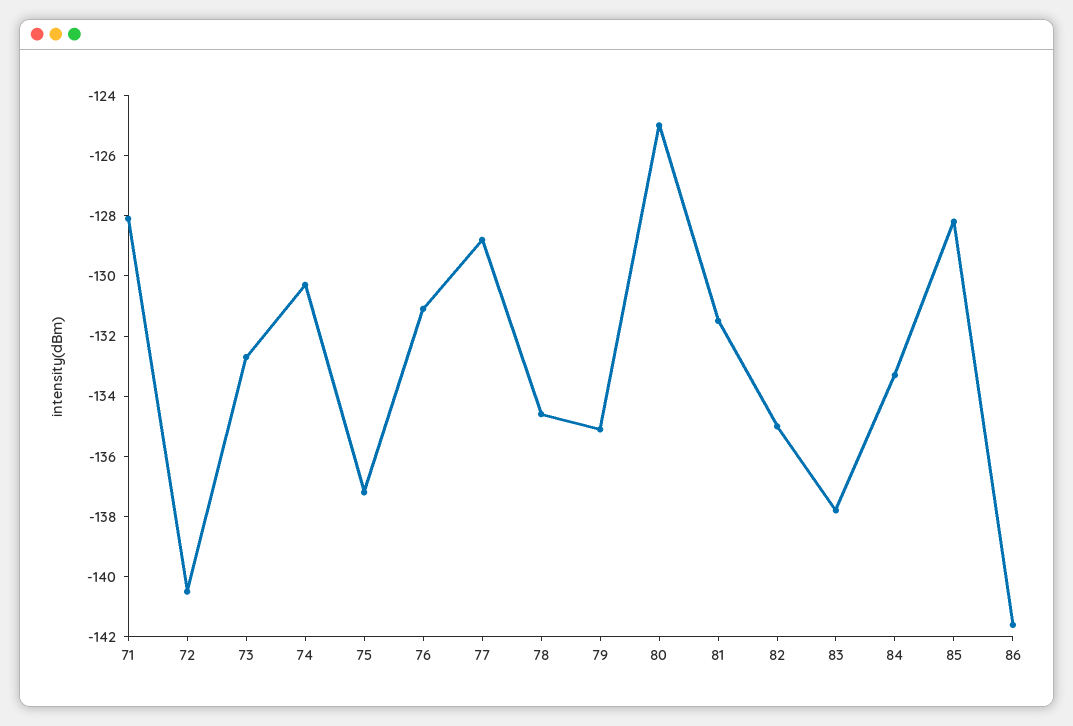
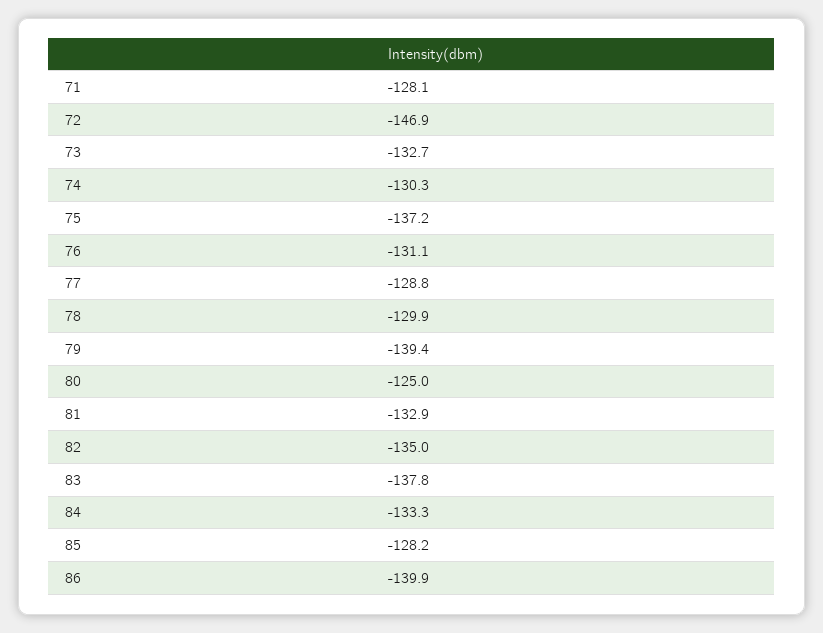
72: -140.5 -> -146.9
78: -134.5 -> -129.9
79: -135 -> -139.4
81: -131.5 -> -132.9
86: -141.5 -> -139.9

